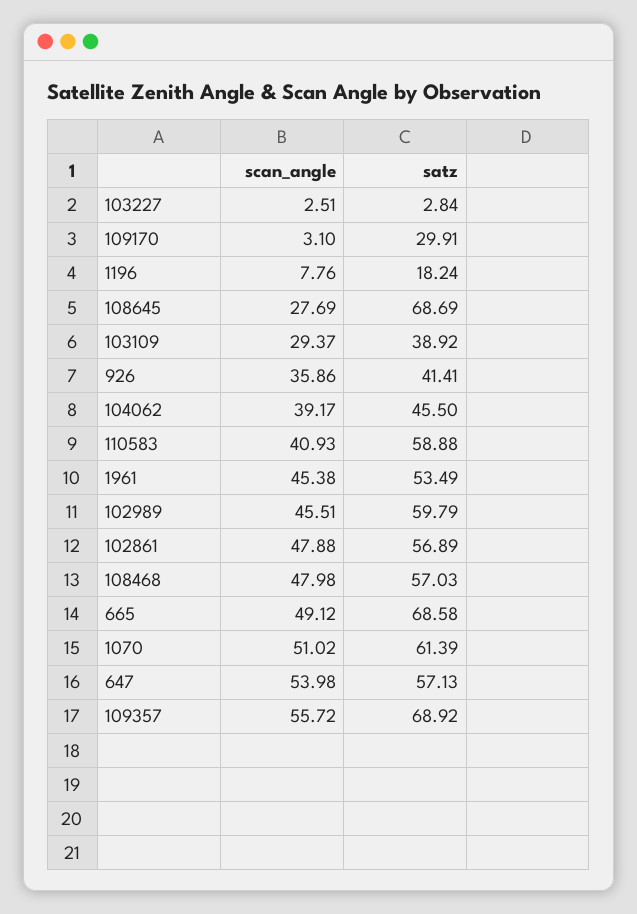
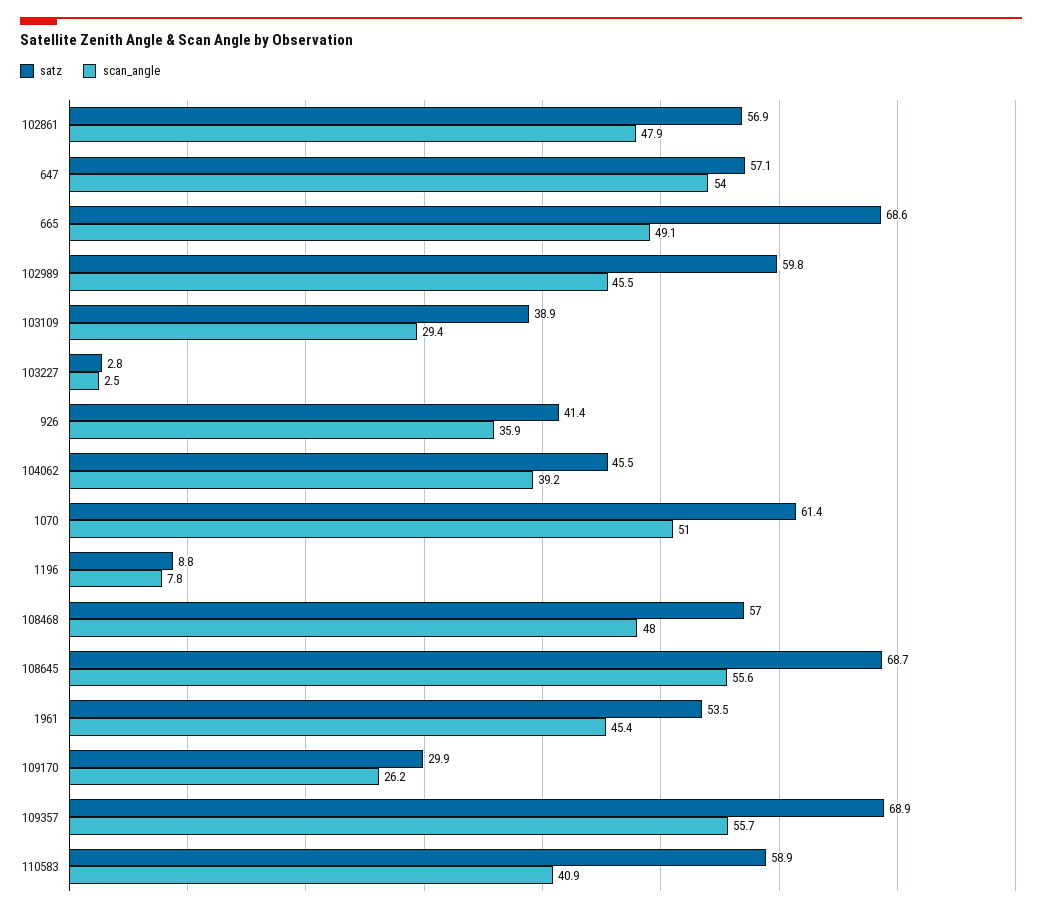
scan_angle, 109170: 3.1 -> 26.2
satz, 1196: 18.24 -> 8.8
scan_angle, 108645: 27.69 -> 55.6

